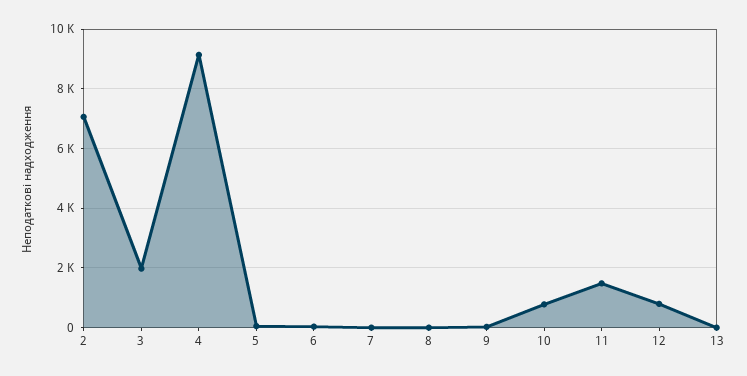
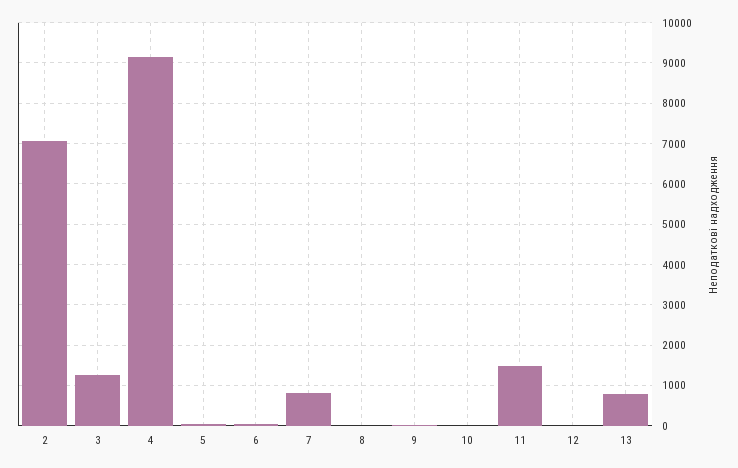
3: 2000 -> 1200
7: 0 -> 800
10: 750 -> 0
12: 750 -> 0
13: 0 -> 800

